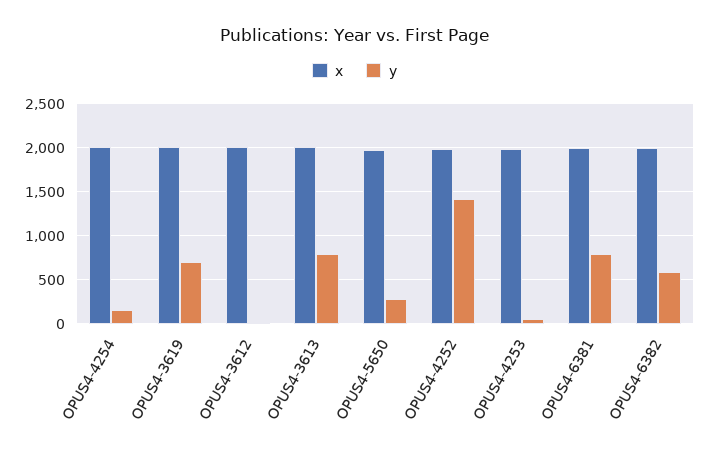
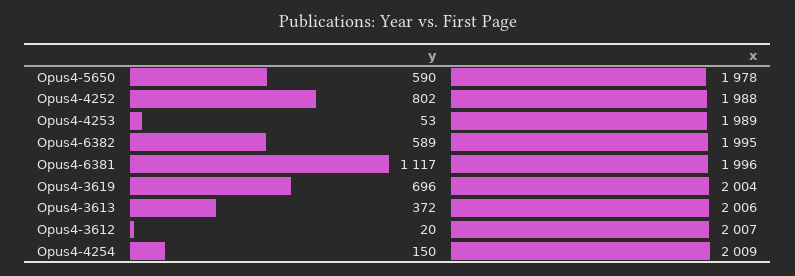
y, OPUS4-3613: 800 -> 372
y, OPUS4-5650: 300 -> 590
y, OPUS4-4252: 1400 -> 802
y, OPUS4-6381: 800 -> 1117

